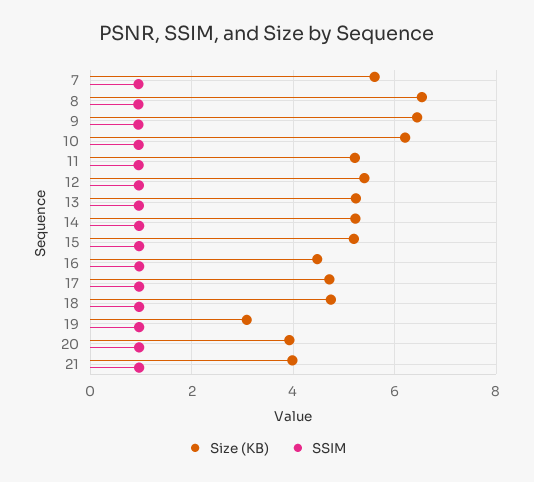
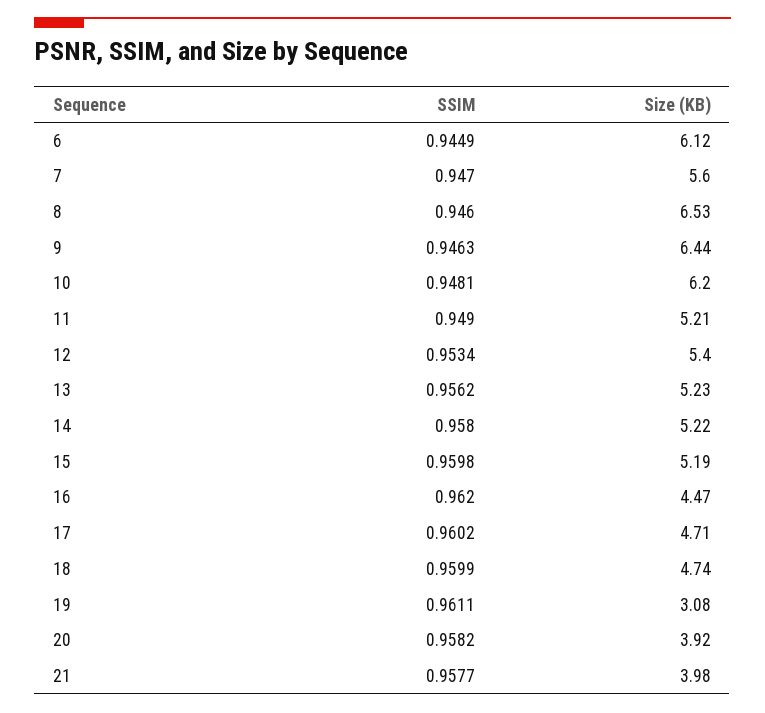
SSIM, 6: none -> 0.9449
Size (KB), 6: none -> 6.12

